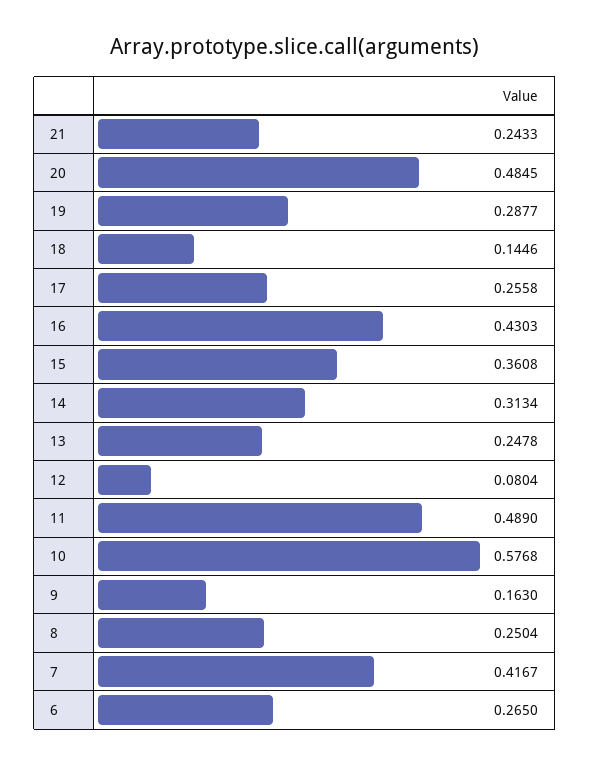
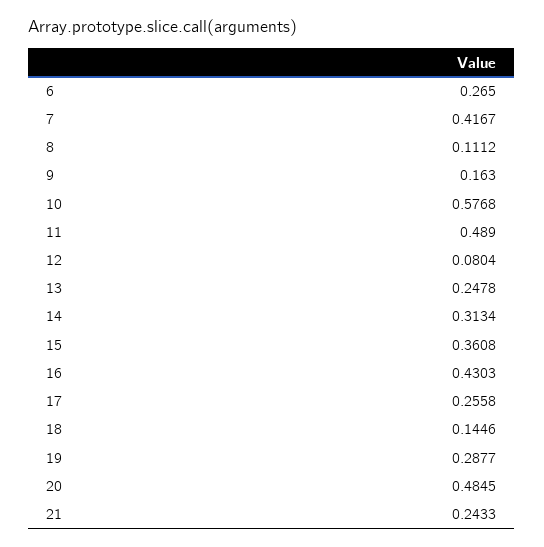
8: 0.2504 -> 0.1112

